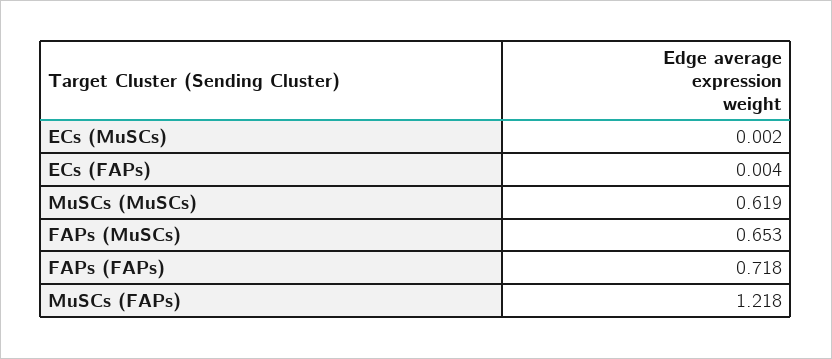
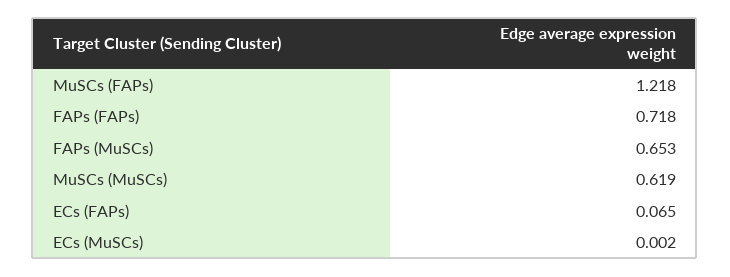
ECs (FAPs): 0.004 -> 0.065

